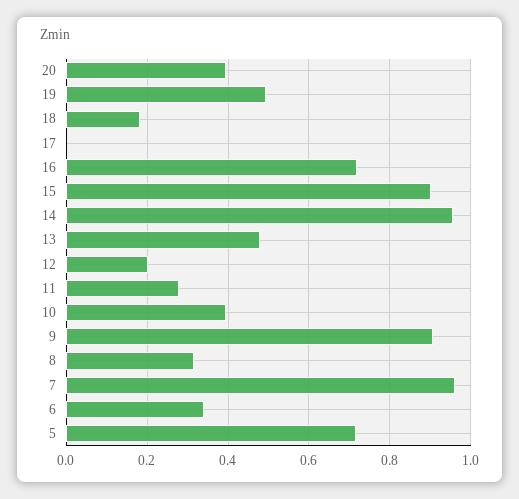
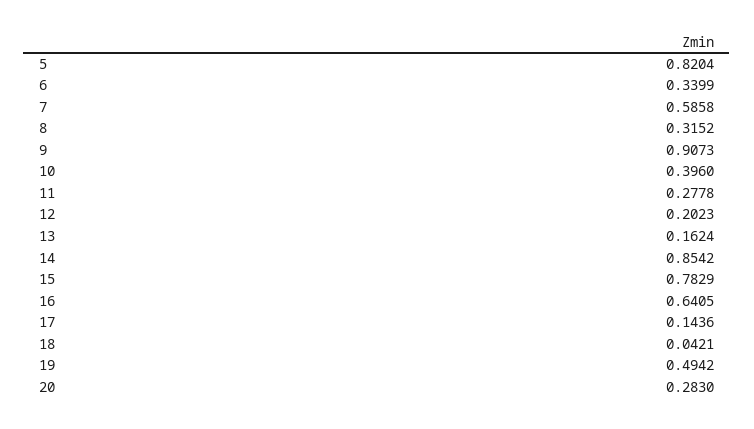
20: 0.4 -> 0.283
18: 0.18 -> 0.0421
17: 0 -> 0.1436
16: 0.72 -> 0.6405
15: 0.9 -> 0.7829
14: 0.96 -> 0.8542
13: 0.48 -> 0.1624
7: 0.96 -> 0.5858
5: 0.72 -> 0.8204

